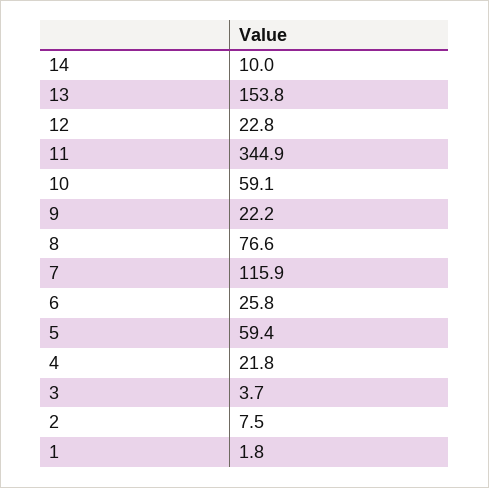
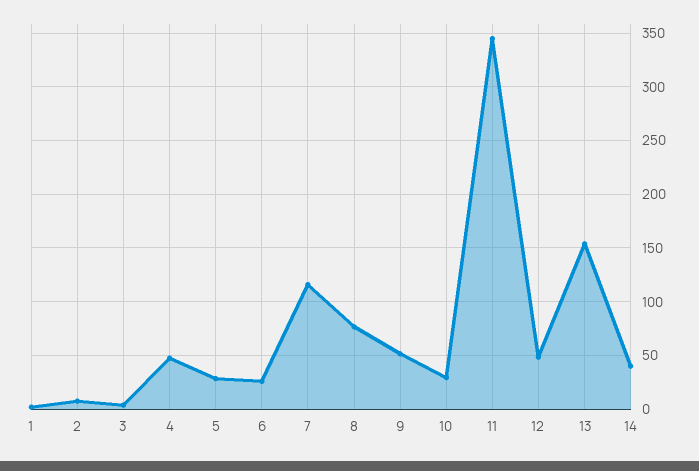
14: 10 -> 40
12: 22.8 -> 50
10: 59.1 -> 30
9: 22.2 -> 50
5: 59.4 -> 30
4: 21.8 -> 50

